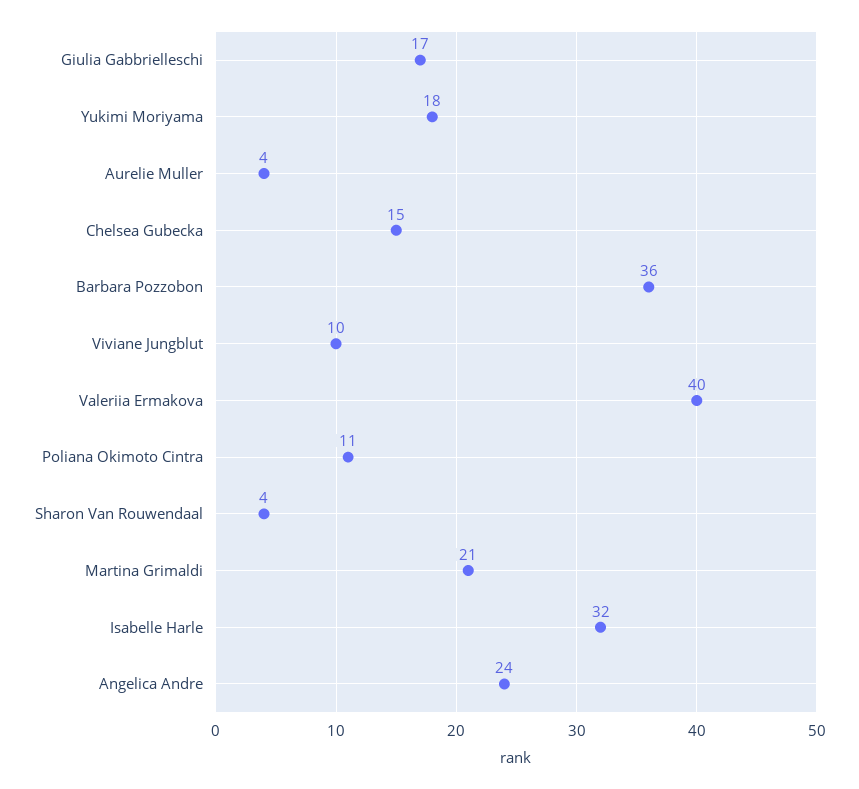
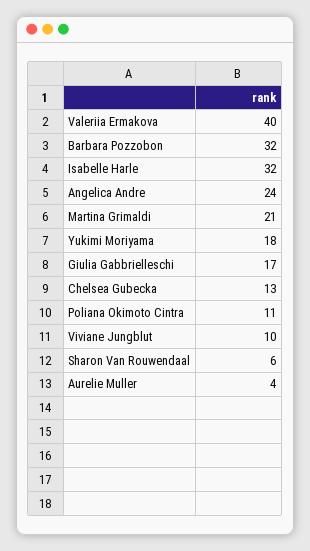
Chelsea Gubecka: 15 -> 13
Barbara Pozzobon: 36 -> 32
Sharon Van Rouwendaal: 4 -> 6

